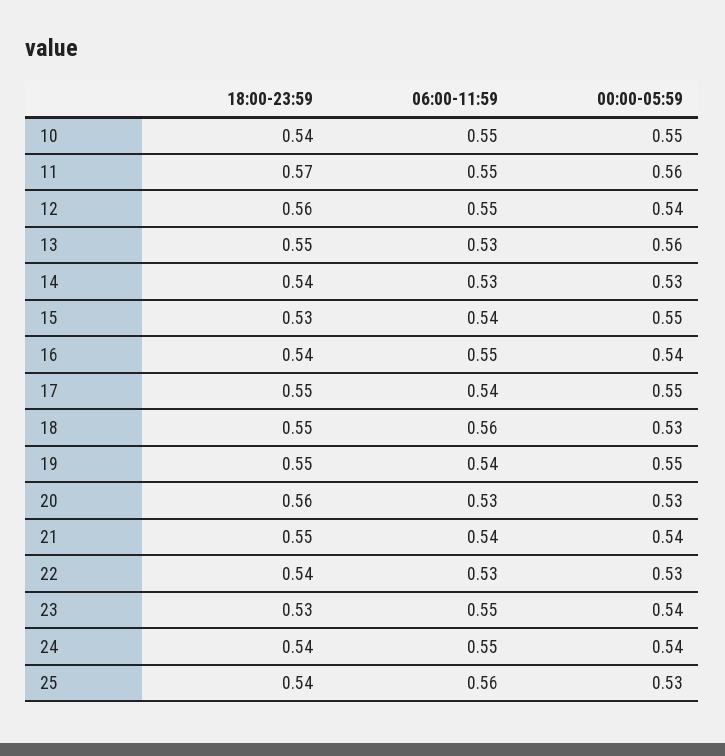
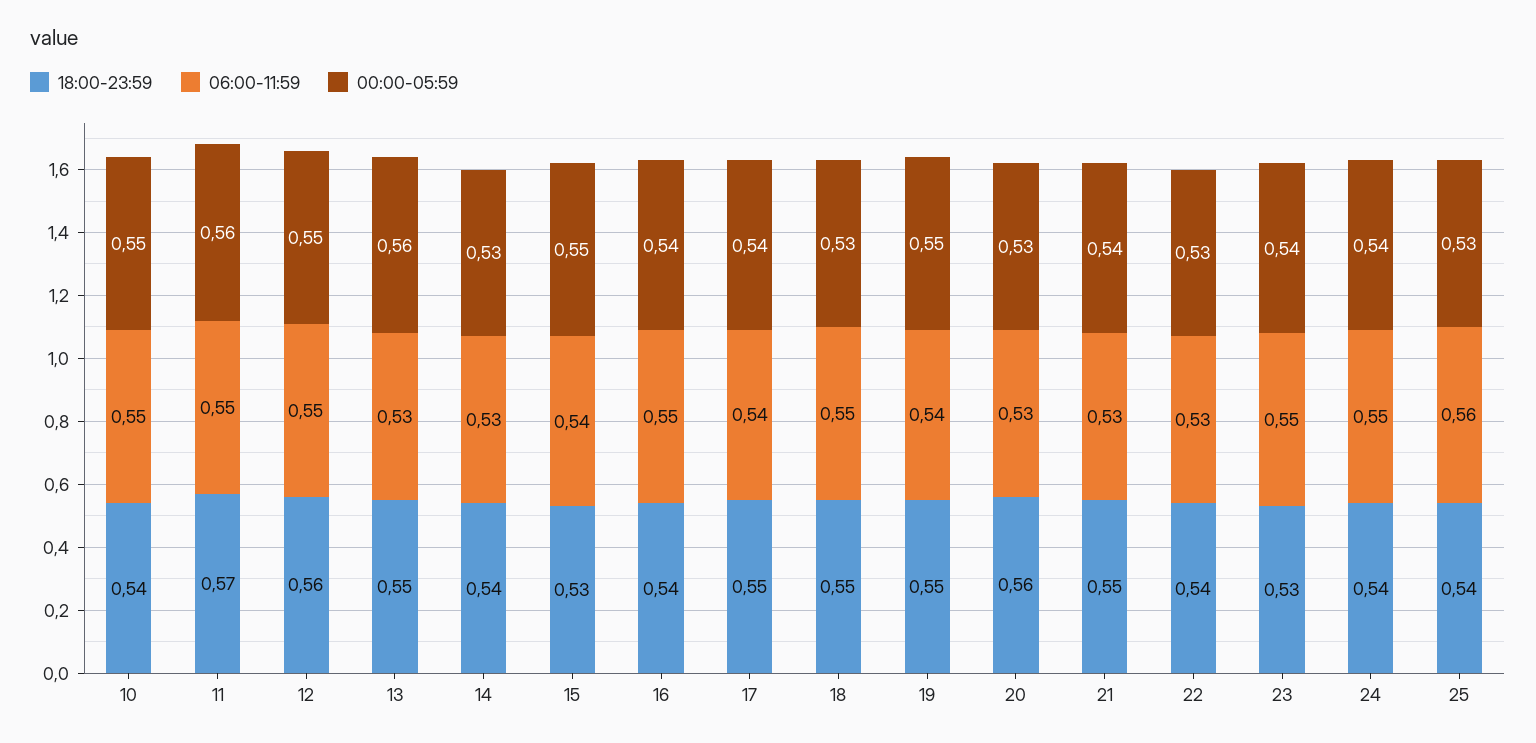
00:00-05:59, 12: 0.54 -> 0.55
00:00-05:59, 17: 0.55 -> 0.54
06:00-11:59, 18: 0.56 -> 0.55
06:00-11:59, 21: 0.54 -> 0.53

